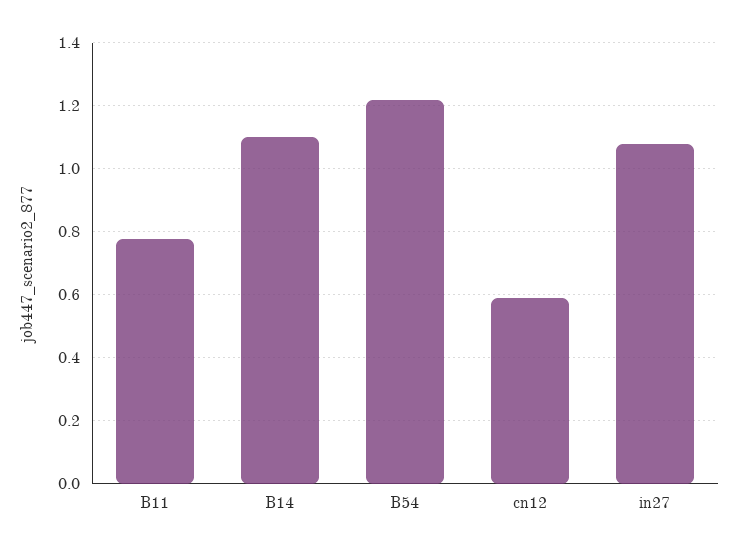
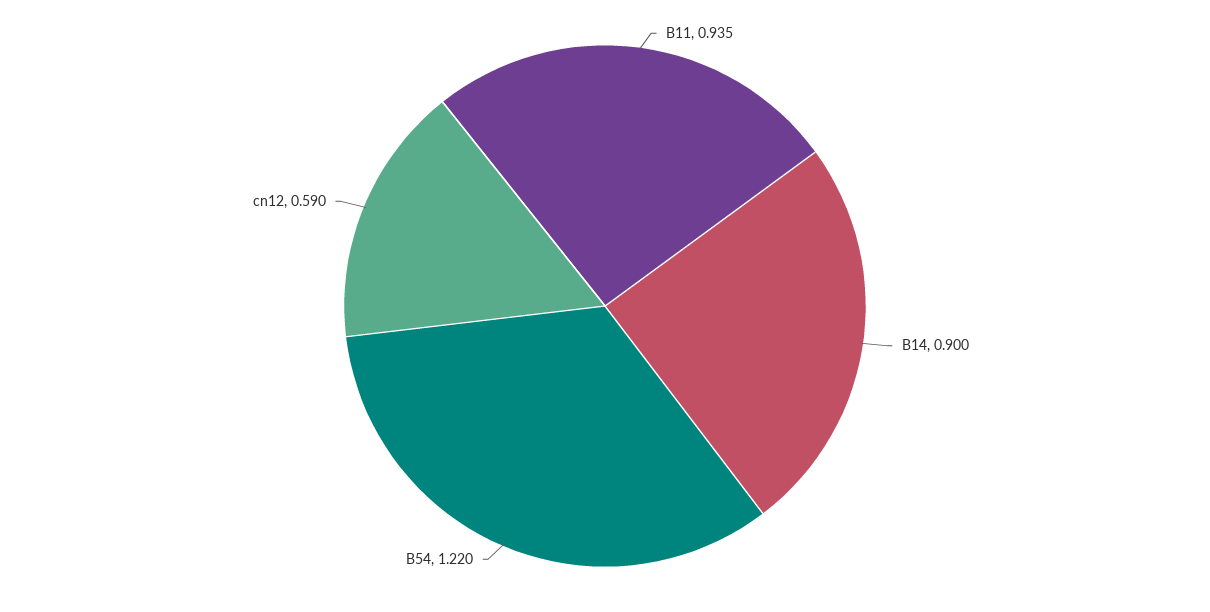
B11: 0.78 -> 0.935
B14: 1.1 -> 0.9
in27: 1.08 -> none

